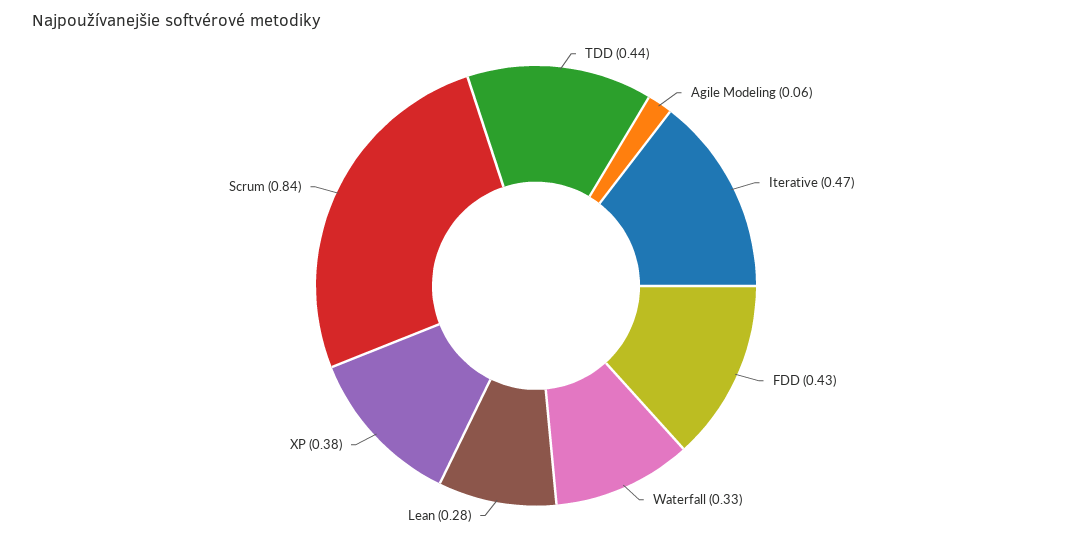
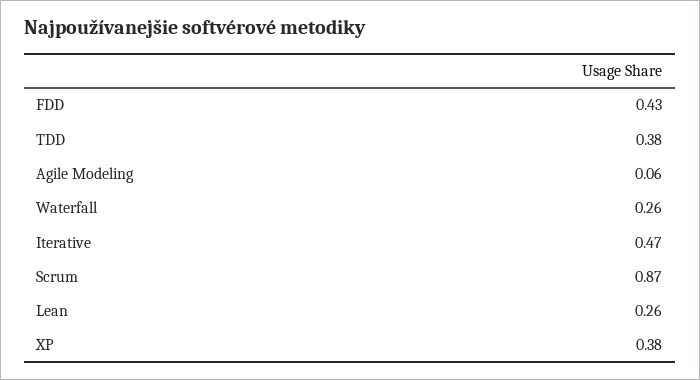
TDD: 0.44 -> 0.38
Waterfall: 0.33 -> 0.26
Lean: 0.28 -> 0.26
Scrum: 0.84 -> 0.87

